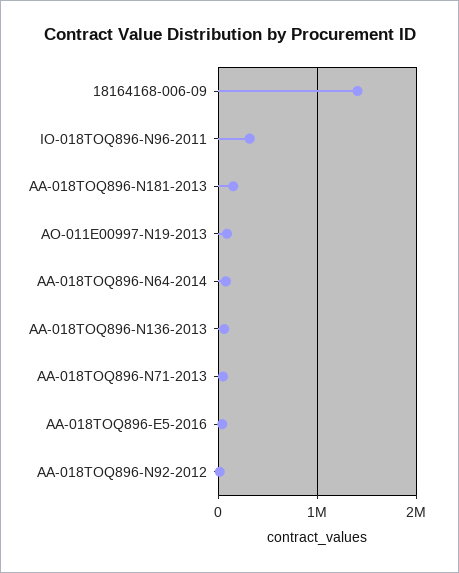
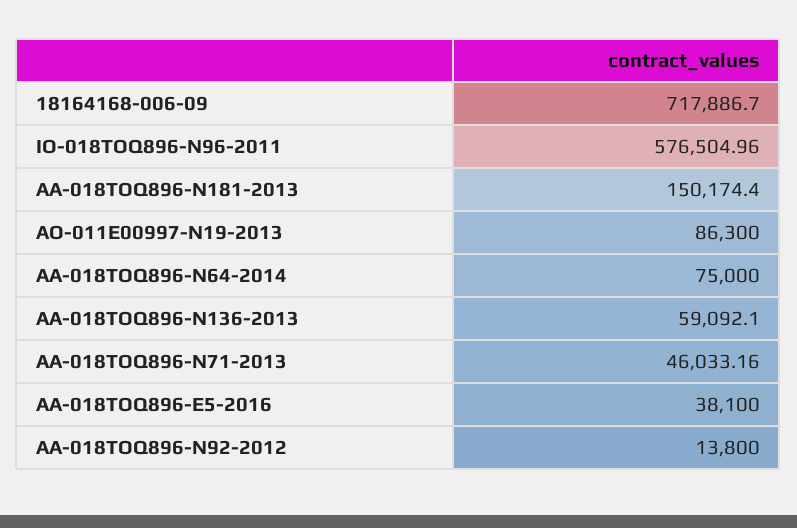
18164168-006-09: 1400000 -> 717886.7
IO-018TOQ896-N96-2011: 300000 -> 576504.96

